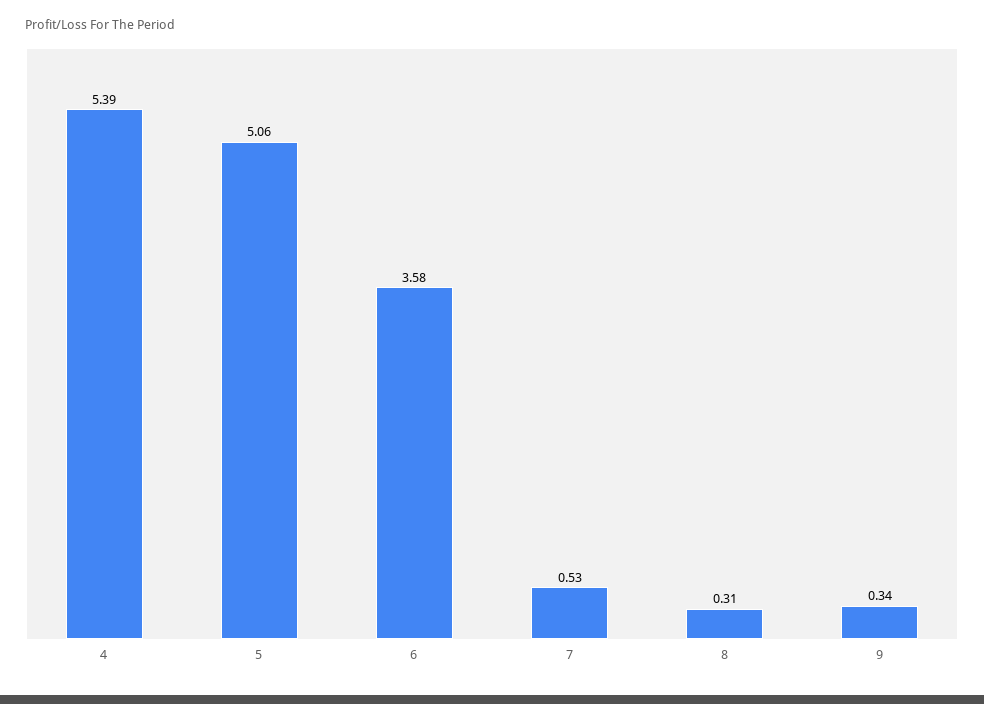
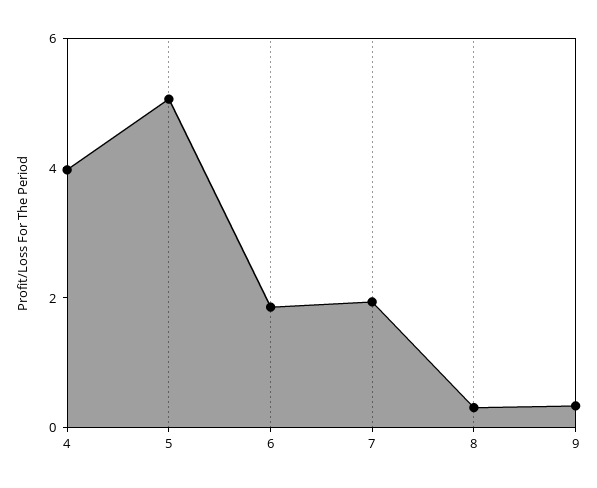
4: 5.39 -> 4
6: 3.58 -> 2
7: 0.53 -> 2

